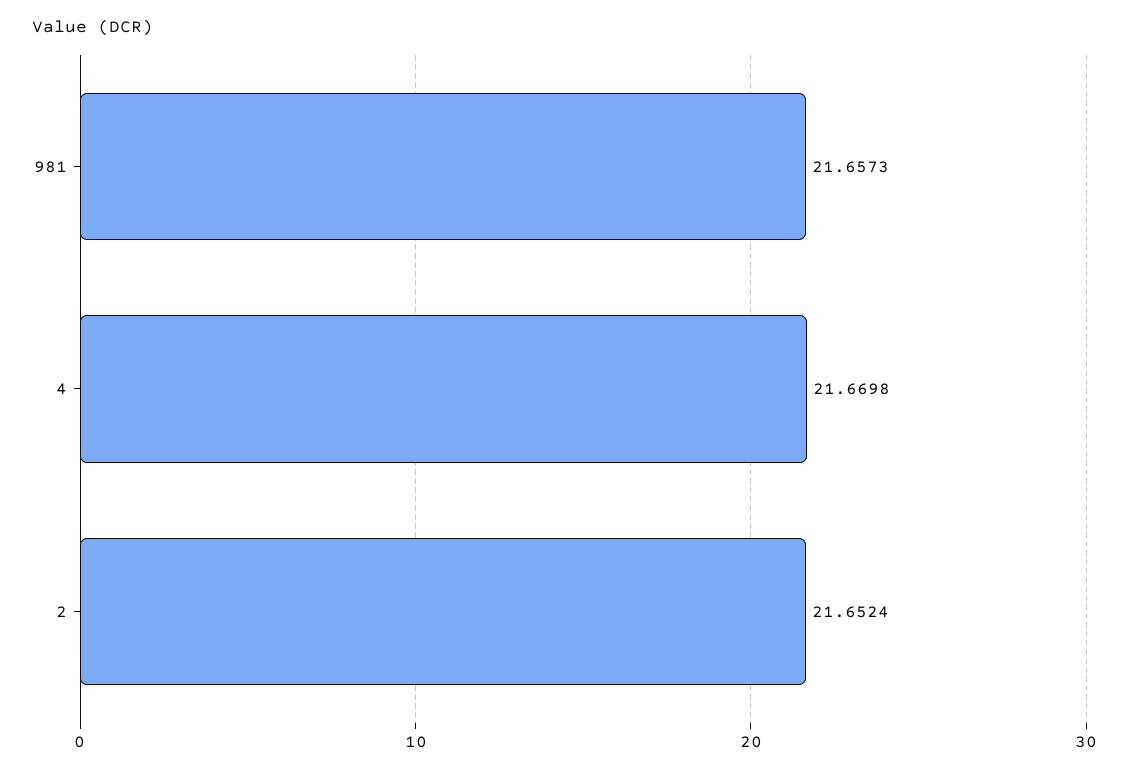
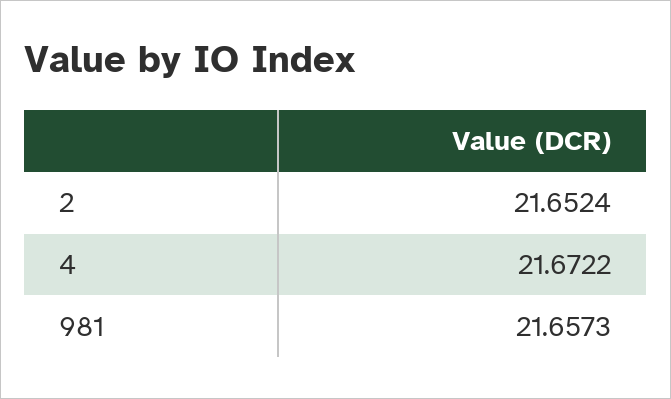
4: 21.6698 -> 21.6722

